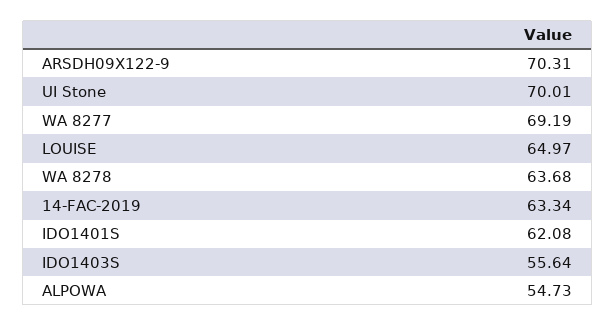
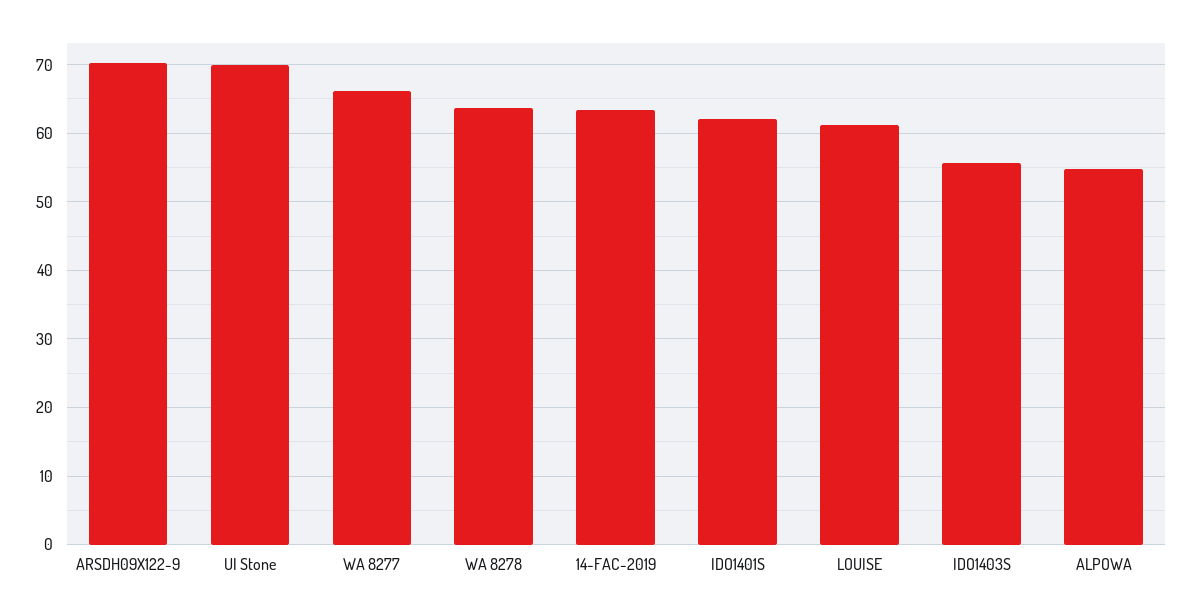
WA 8277: 69.19 -> 66
LOUISE: 64.97 -> 61

